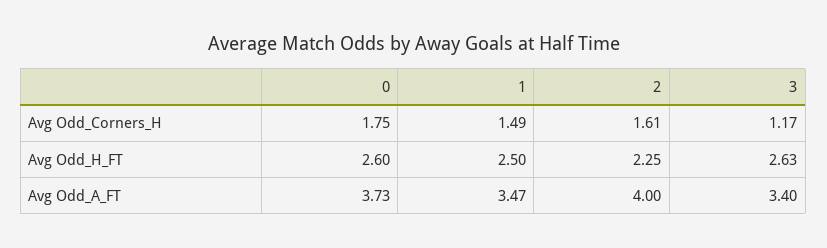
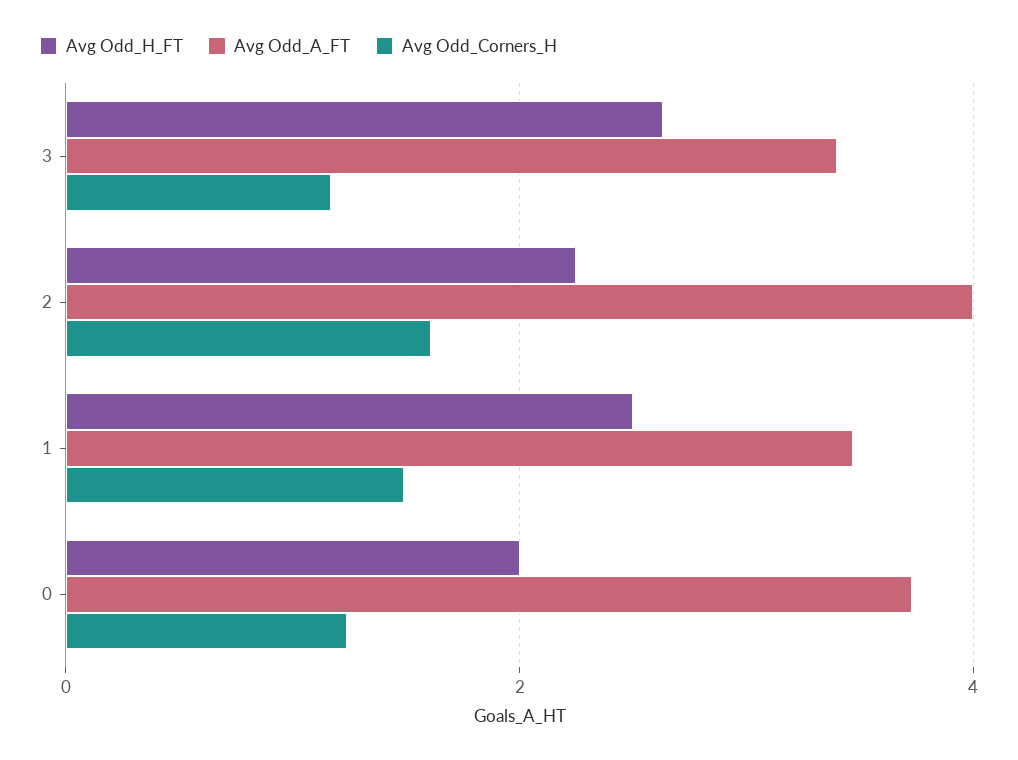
Avg Odd_Corners_H, 0: 1.75 -> 1.2
Avg Odd_H_FT, 0: 2.6 -> 2

